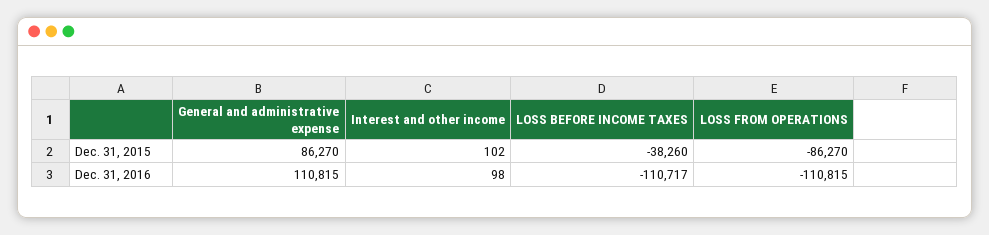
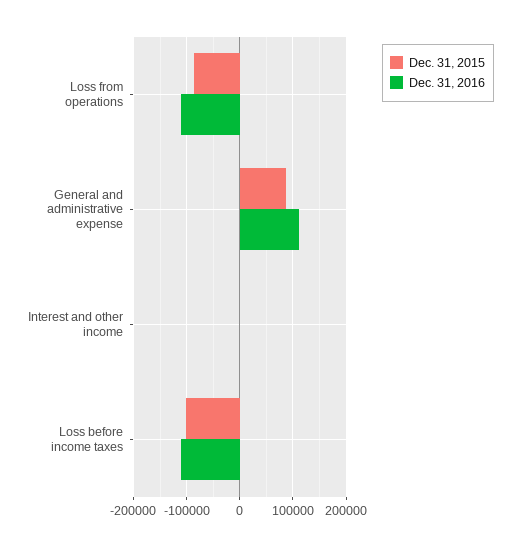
Dec. 31, 2015, LOSS BEFORE INCOME TAXES: -38260 -> -100000

